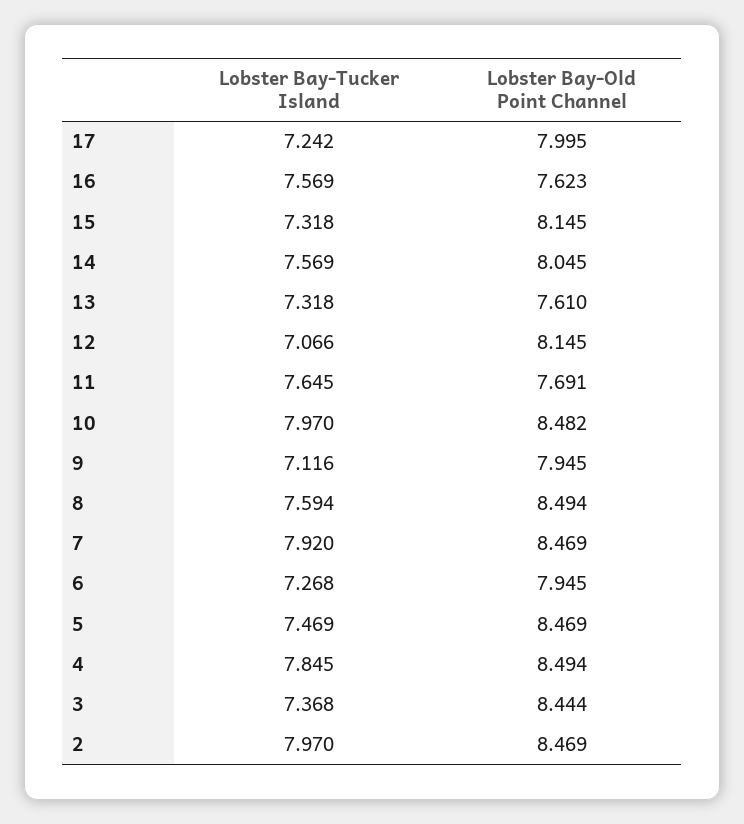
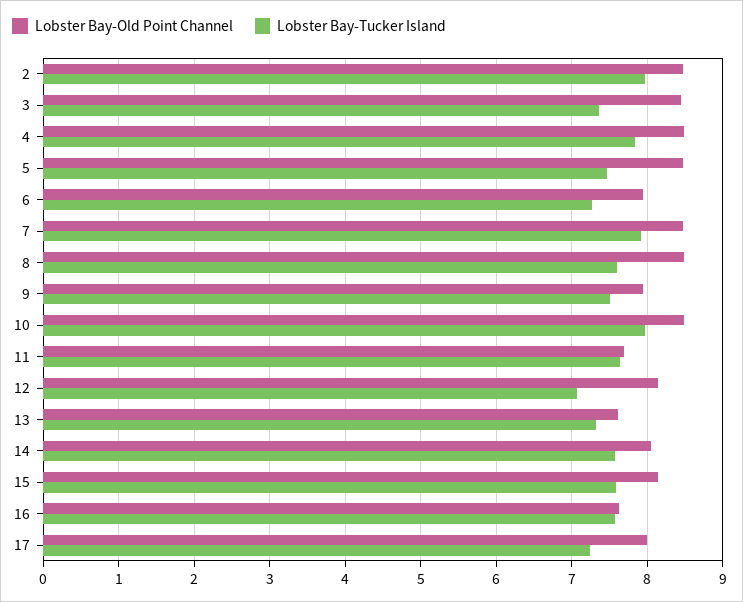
Lobster Bay-Tucker Island, 15: 7.318 -> 7.6
Lobster Bay-Tucker Island, 9: 7.116 -> 7.5

